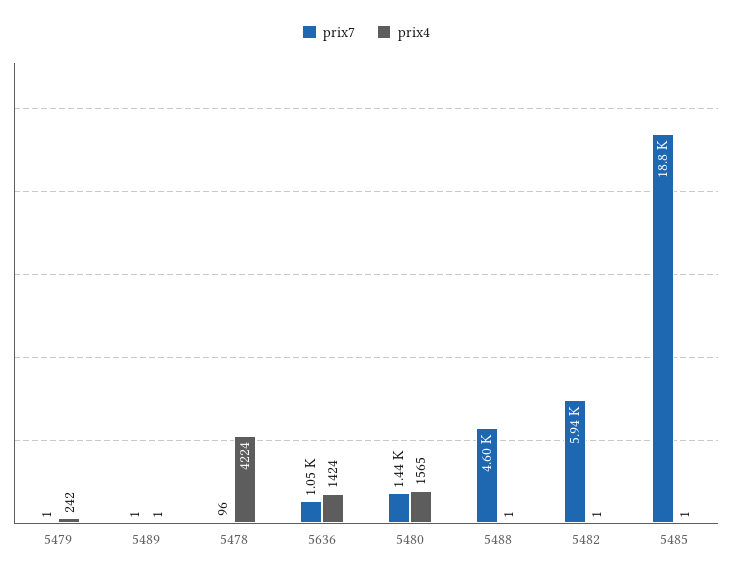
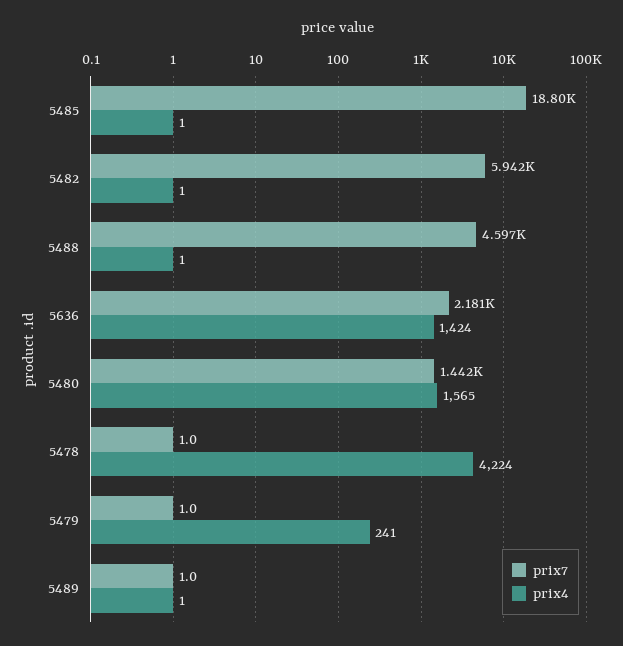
prix4, 5479: 242 -> 241
prix7, 5478: 96 -> 1
prix7, 5636: 1050 -> 2181

